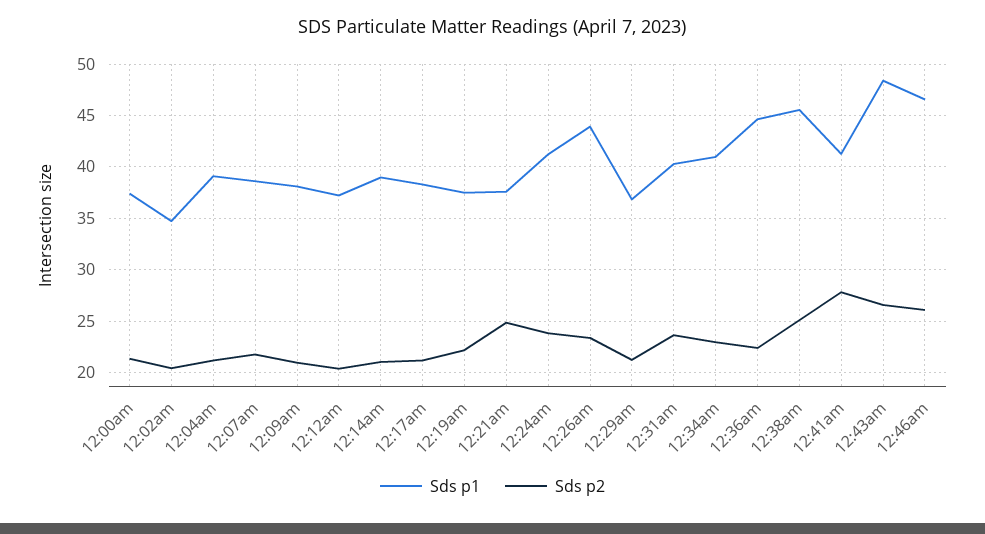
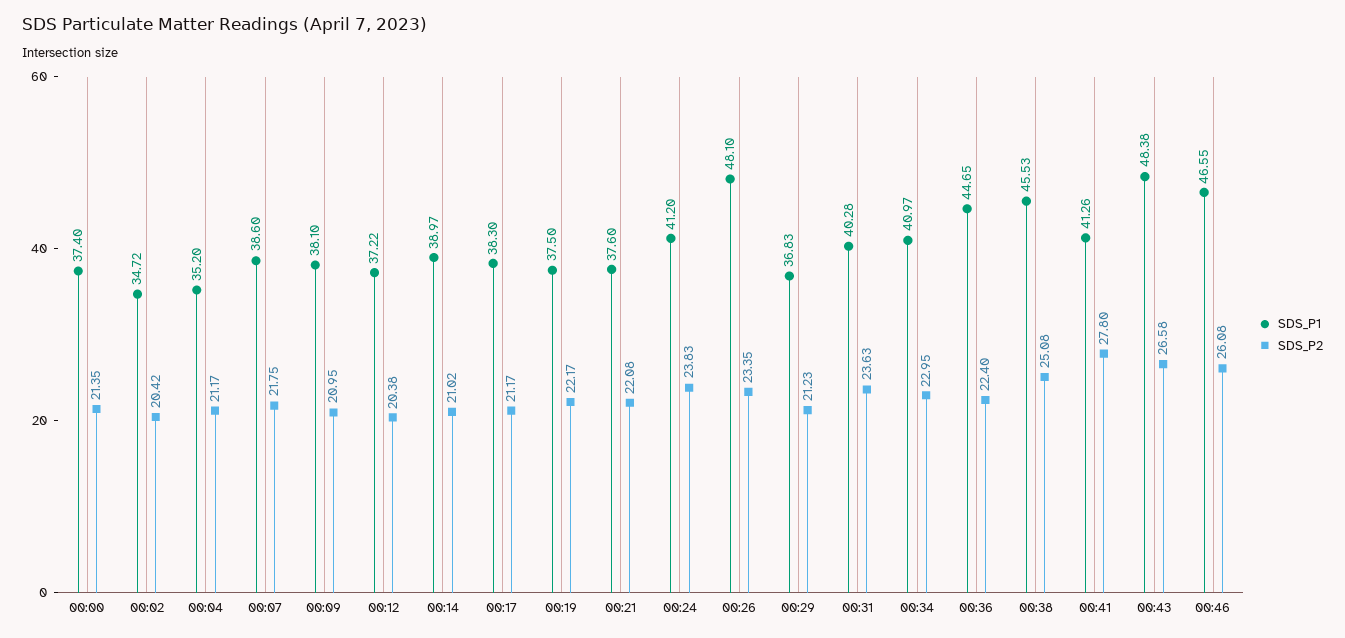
Sds p1, 12:04am: 39 -> 35.2
Sds p2, 12:21am: 25 -> 22.08
Sds p1, 12:26am: 44 -> 48.1

